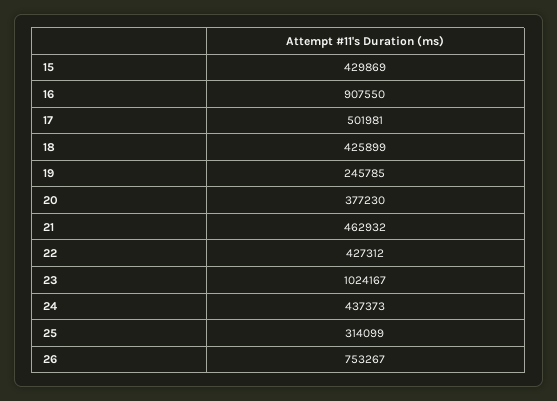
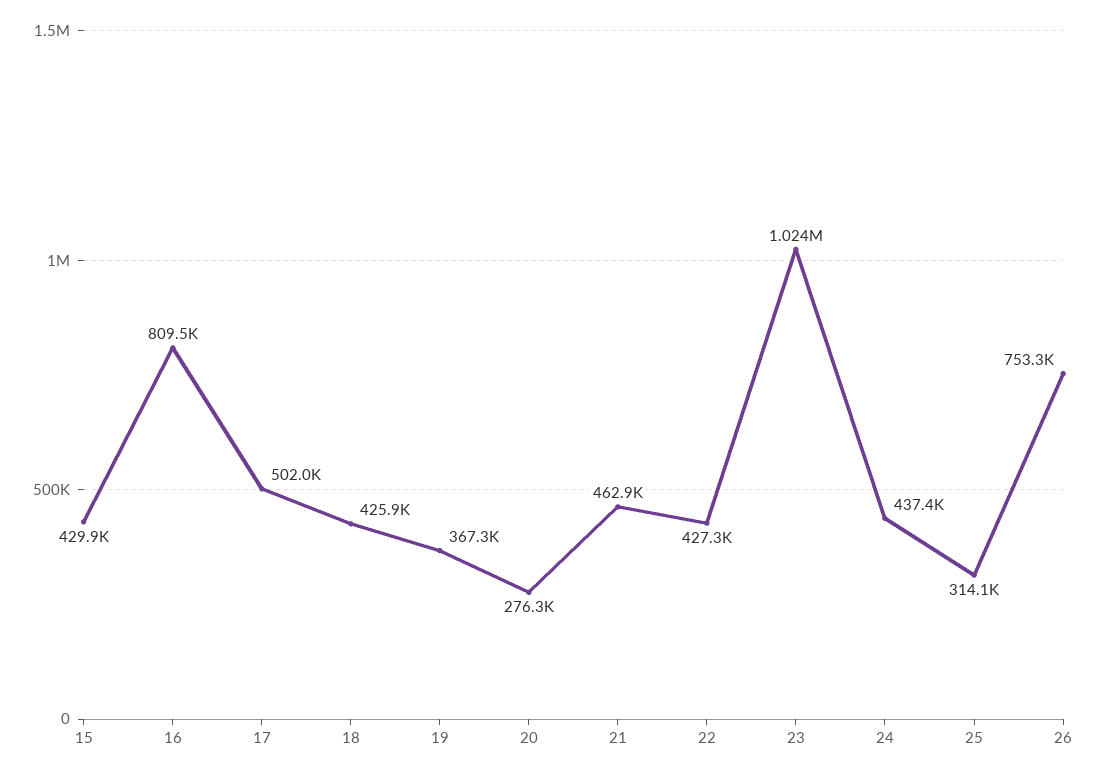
16: 907550 -> 809500
19: 245785 -> 367300
20: 377230 -> 276300

